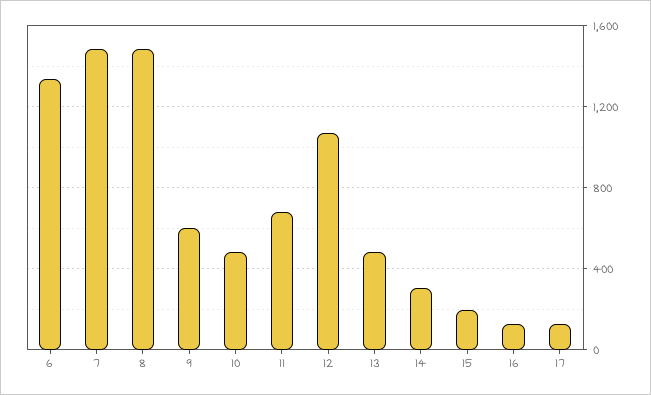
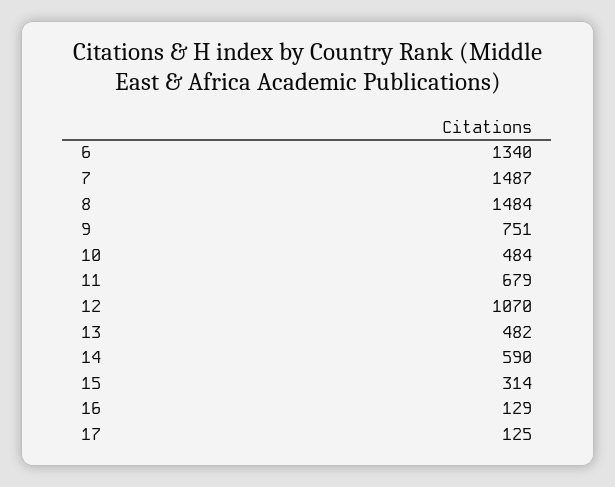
9: 600 -> 751
14: 300 -> 590
15: 200 -> 314

